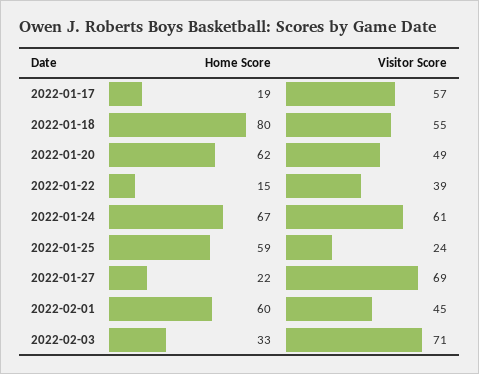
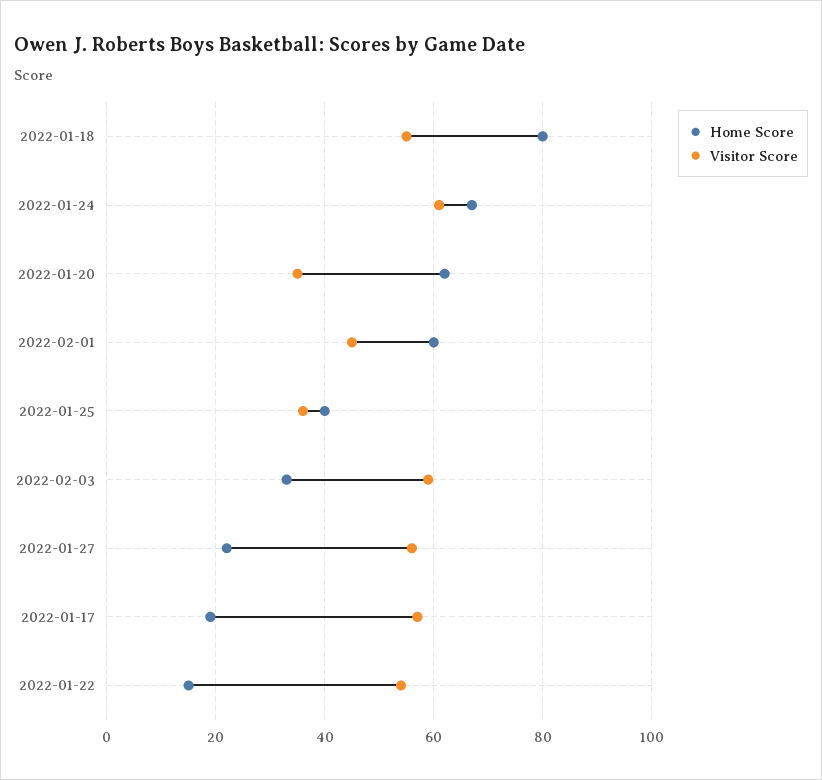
Visitor Score, 2022-01-20: 49 -> 35
Visitor Score, 2022-01-22: 39 -> 55
Home Score, 2022-01-25: 59 -> 40
Visitor Score, 2022-01-25: 24 -> 35
Visitor Score, 2022-01-27: 69 -> 55
Visitor Score, 2022-02-03: 71 -> 60

